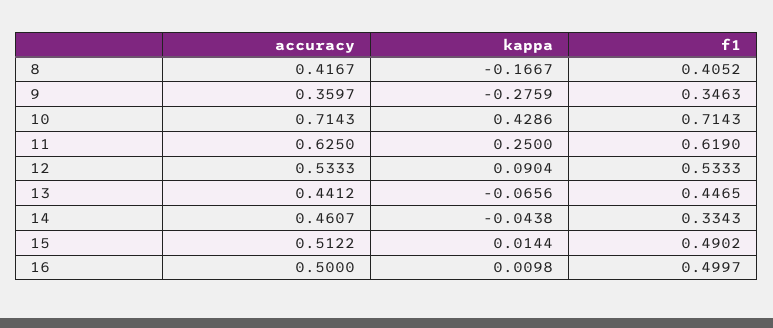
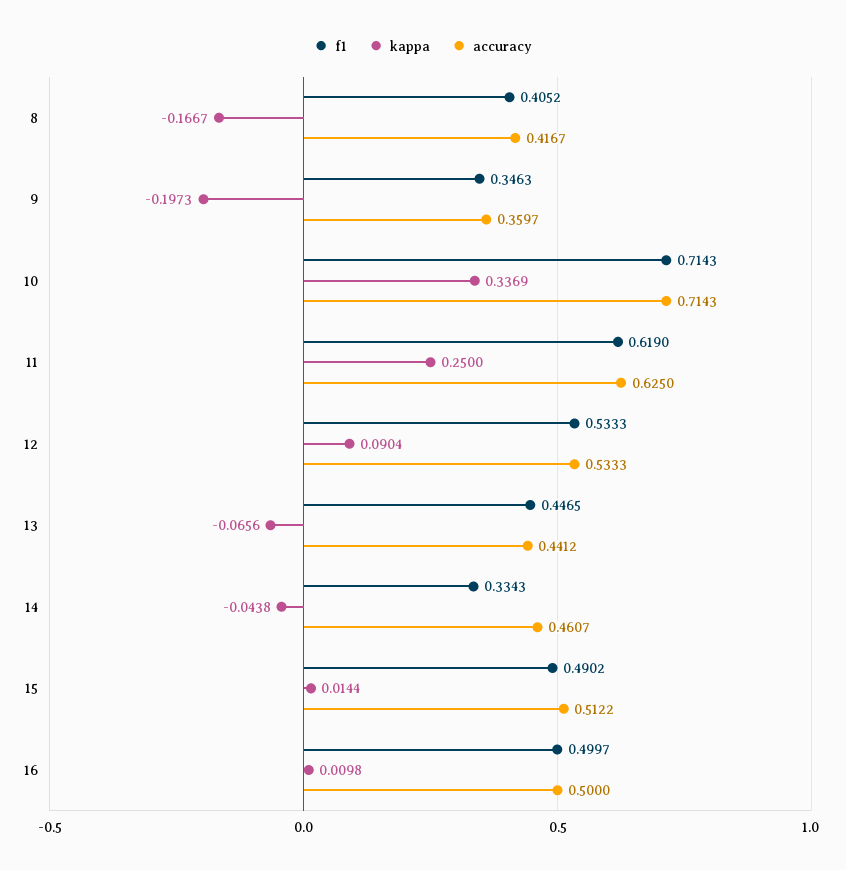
kappa, 9: -0.2759 -> -0.1973
kappa, 10: 0.4286 -> 0.3369

